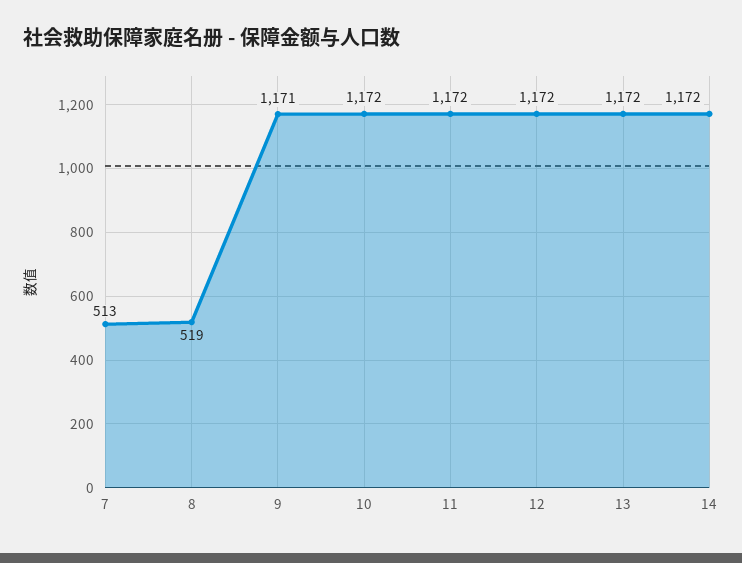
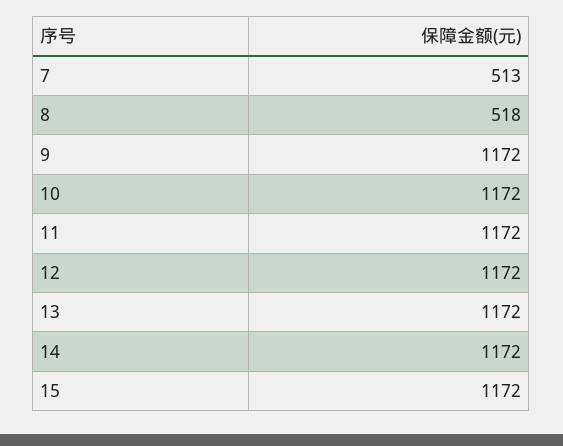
8: 519 -> 518
9: 1171 -> 1172
15: none -> 1172

